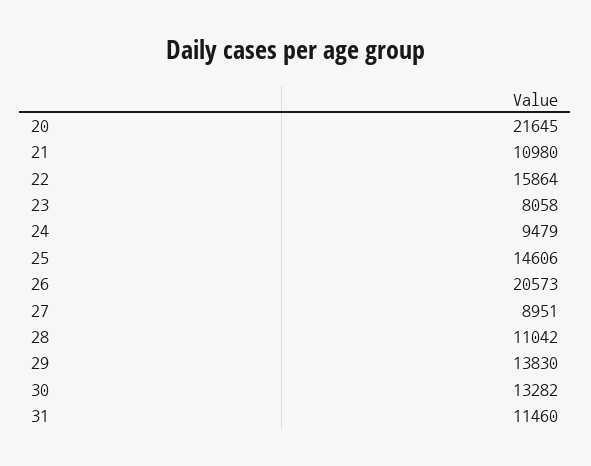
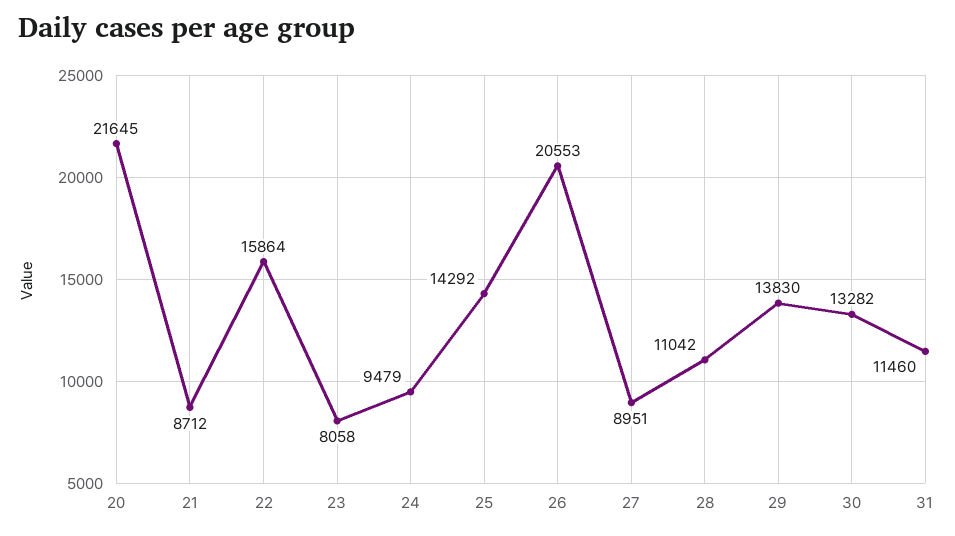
21: 10980 -> 8712
25: 14606 -> 14292
26: 20573 -> 20553

